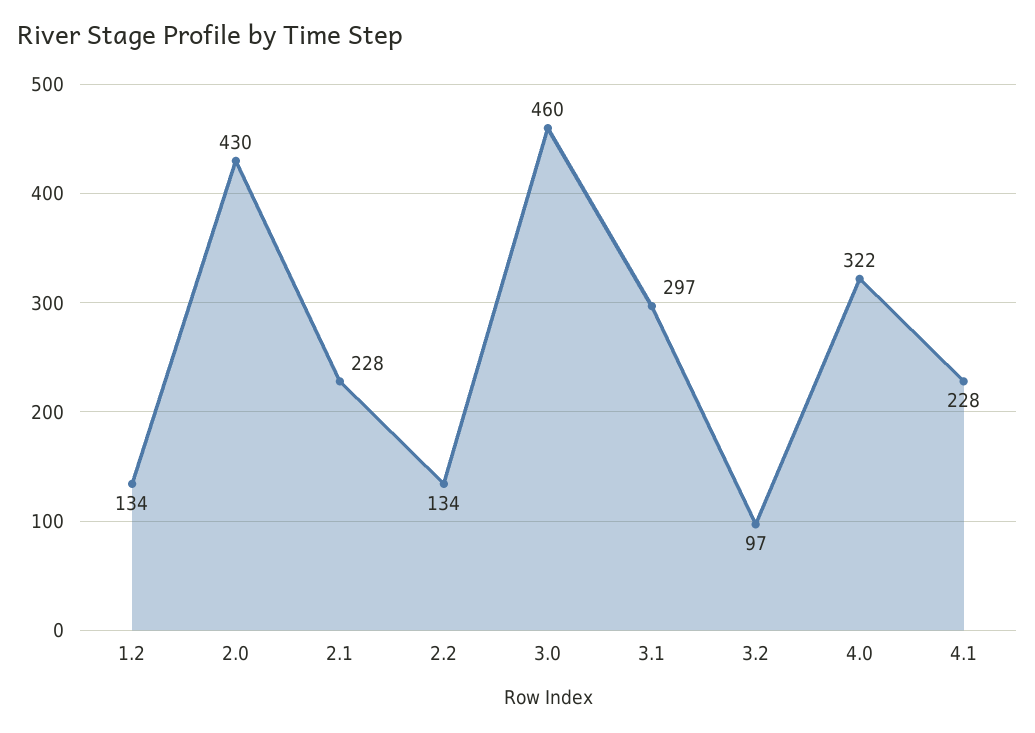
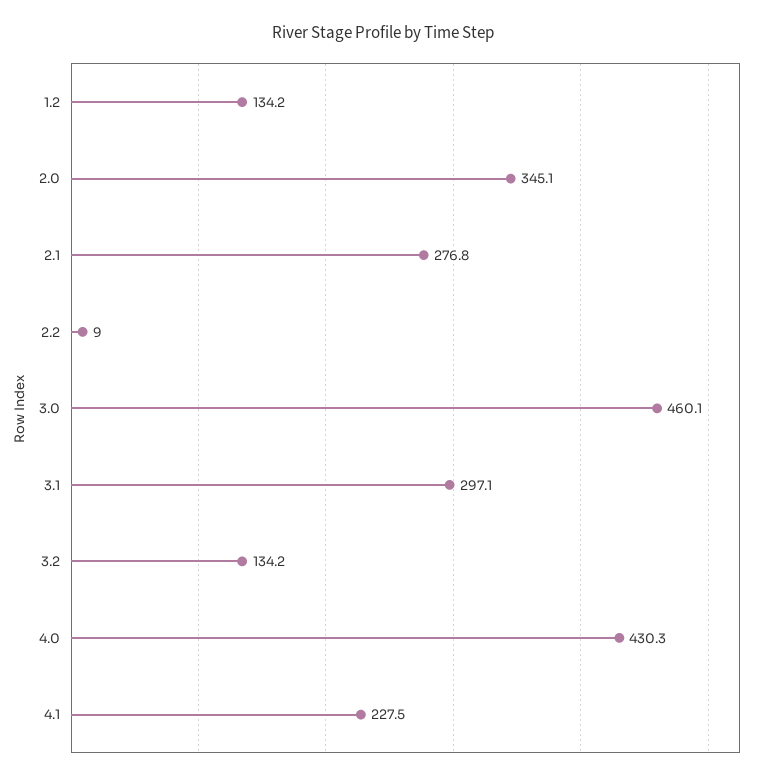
2.0: 430 -> 345.1
2.1: 228 -> 276.8
2.2: 134 -> 9
3.2: 97 -> 134.2
4.0: 322 -> 430.3

